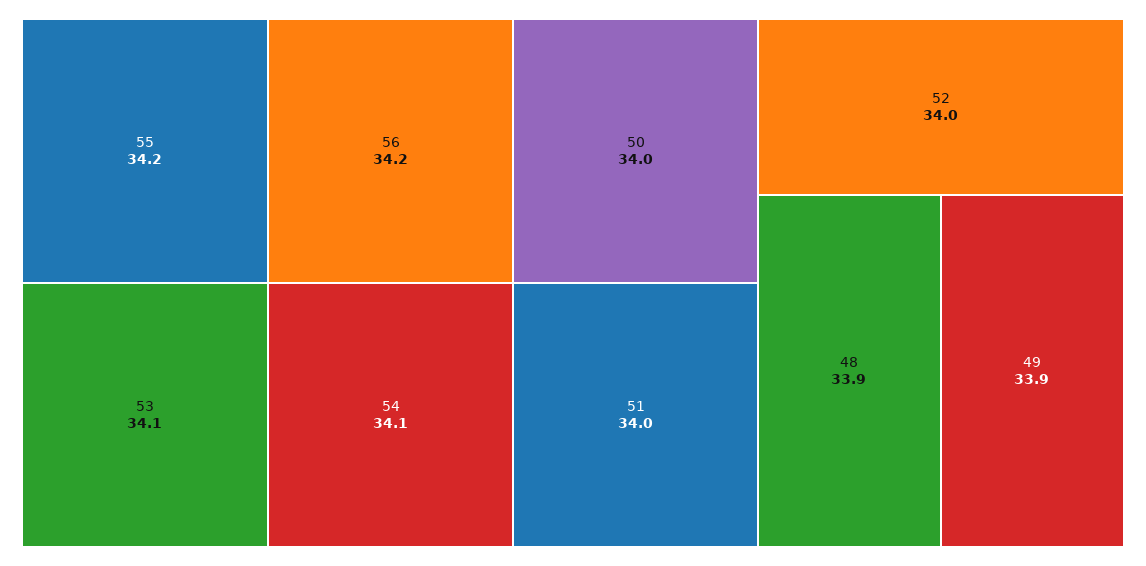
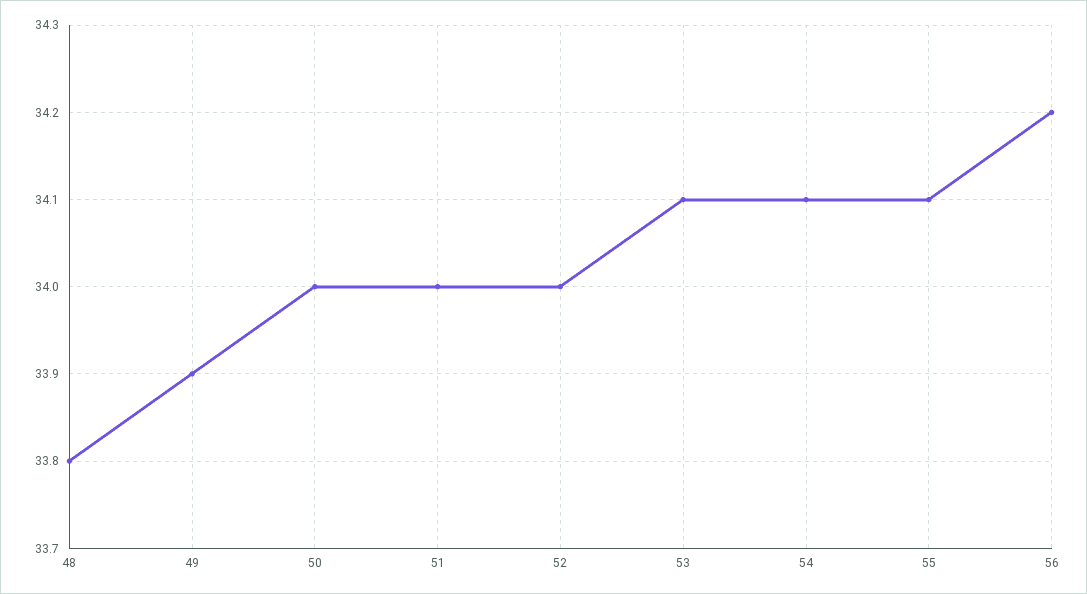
55: 34.2 -> 34.1
48: 33.9 -> 33.8

